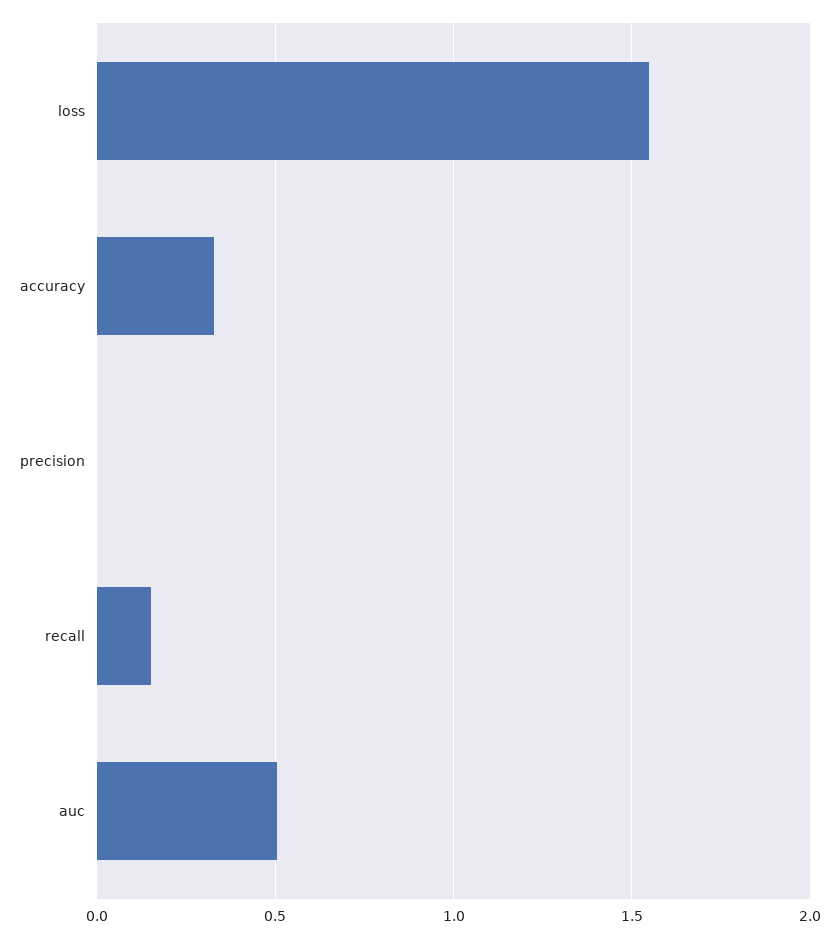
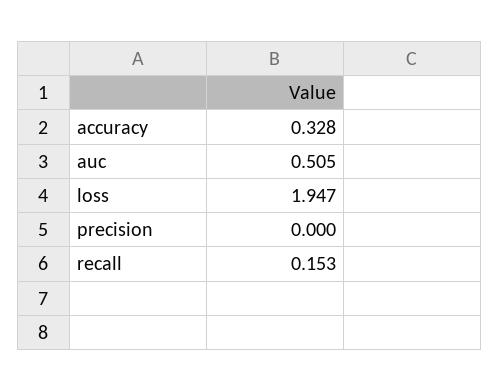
loss: 1.55 -> 1.947

